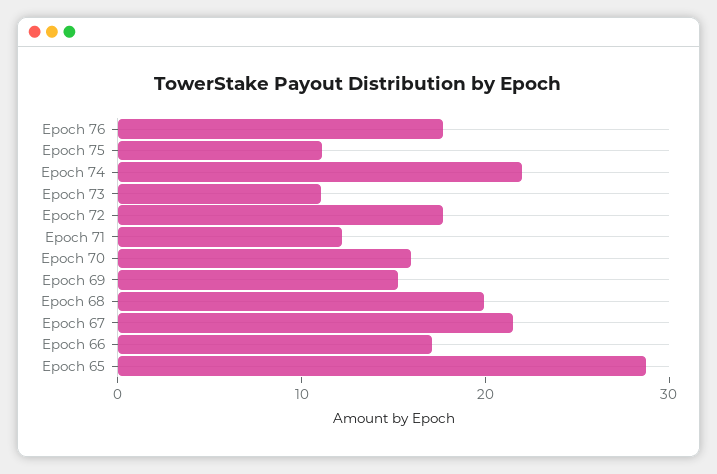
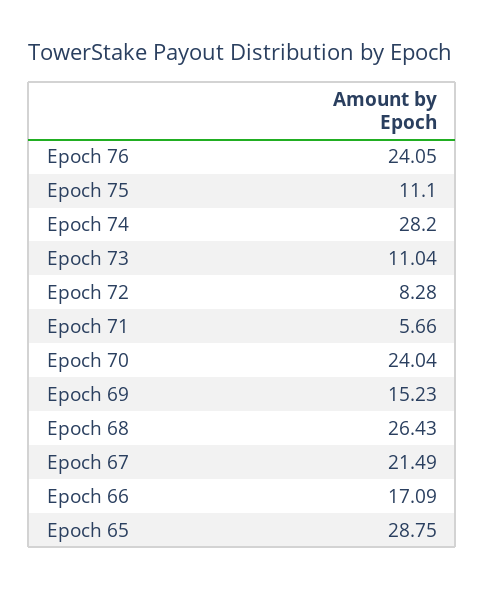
Epoch 76: 18 -> 24.05
Epoch 74: 22 -> 28.2
Epoch 72: 18 -> 8.28
Epoch 71: 12 -> 5.66
Epoch 70: 16 -> 24.04
Epoch 68: 20 -> 26.43

